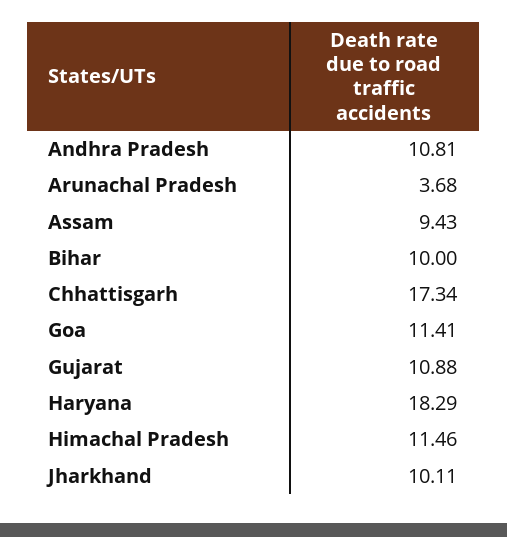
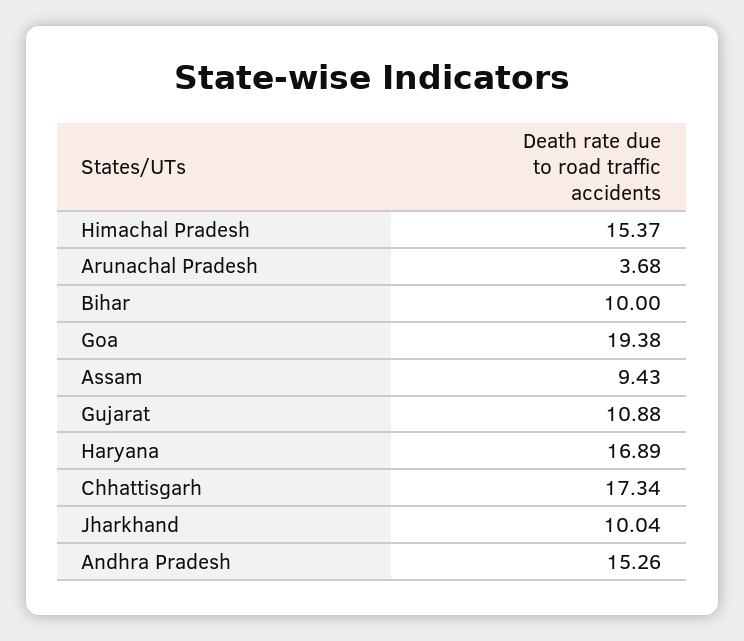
Andhra Pradesh: 10.81 -> 15.26
Goa: 11.41 -> 19.38
Haryana: 18.29 -> 16.89
Himachal Pradesh: 11.46 -> 15.37
Jharkhand: 10.11 -> 10.04

